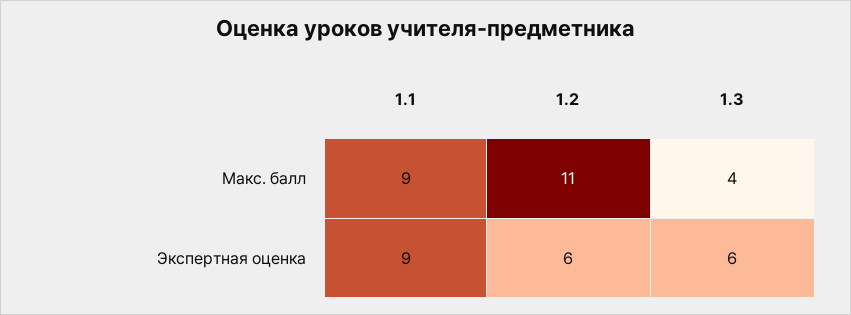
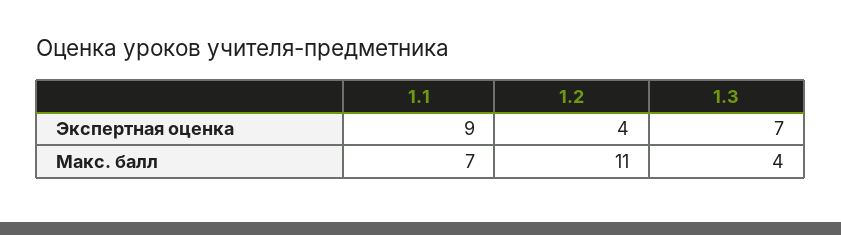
1.1, Макс. балл: 9 -> 7
1.2, Экспертная оценка: 6 -> 4
1.3, Экспертная оценка: 6 -> 7

